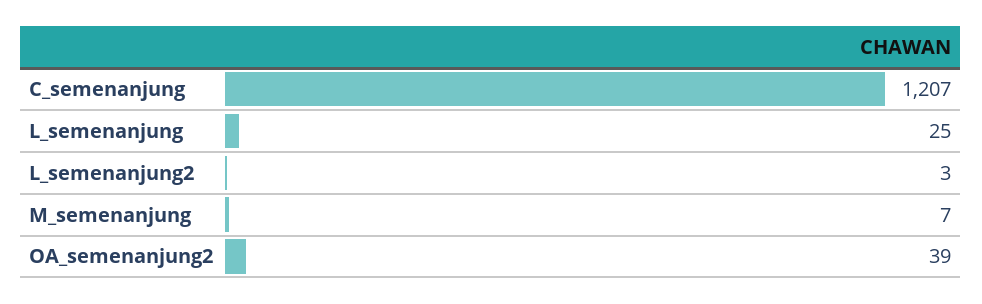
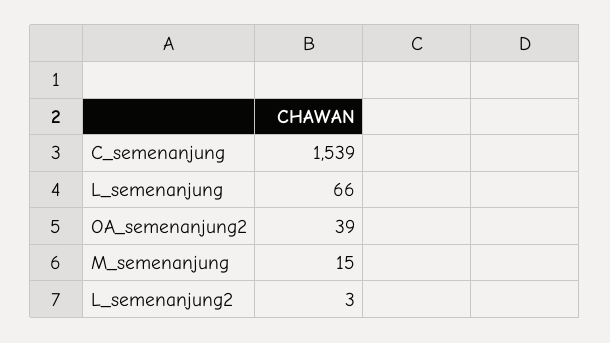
C_semenanjung: 1207 -> 1539
L_semenanjung: 25 -> 66
M_semenanjung: 7 -> 15

